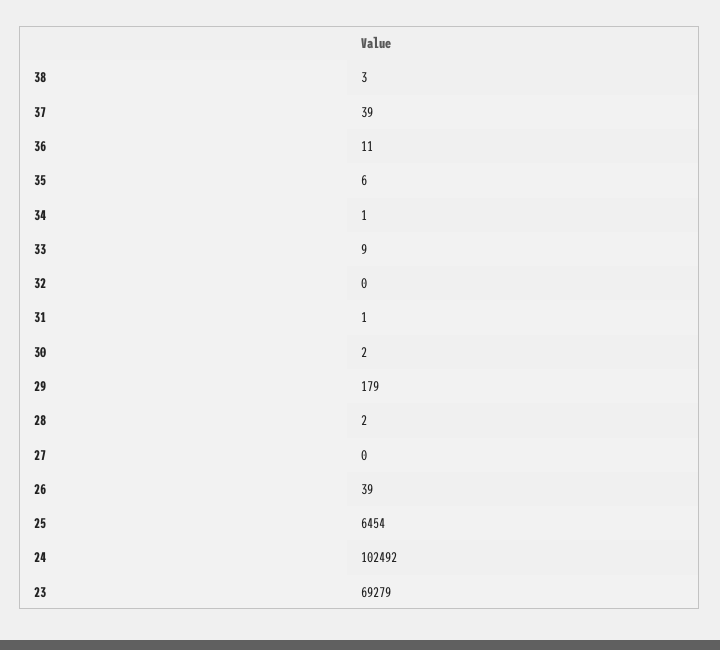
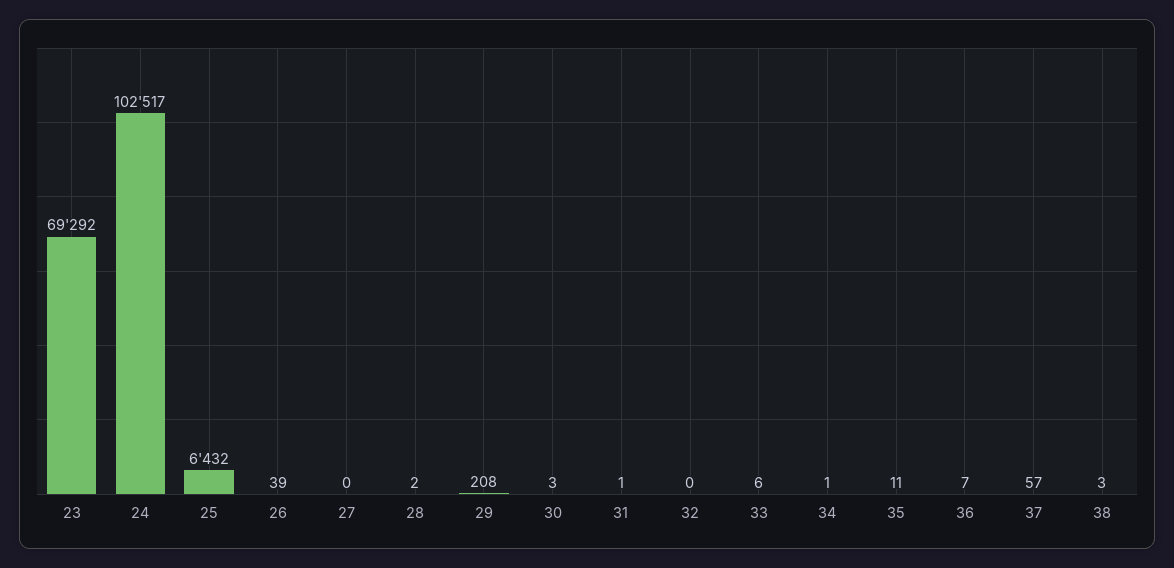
37: 39 -> 57
36: 11 -> 7
35: 6 -> 11
33: 9 -> 6
30: 2 -> 3
29: 179 -> 208
25: 6454 -> 6432
24: 102492 -> 102517
23: 69279 -> 69292

